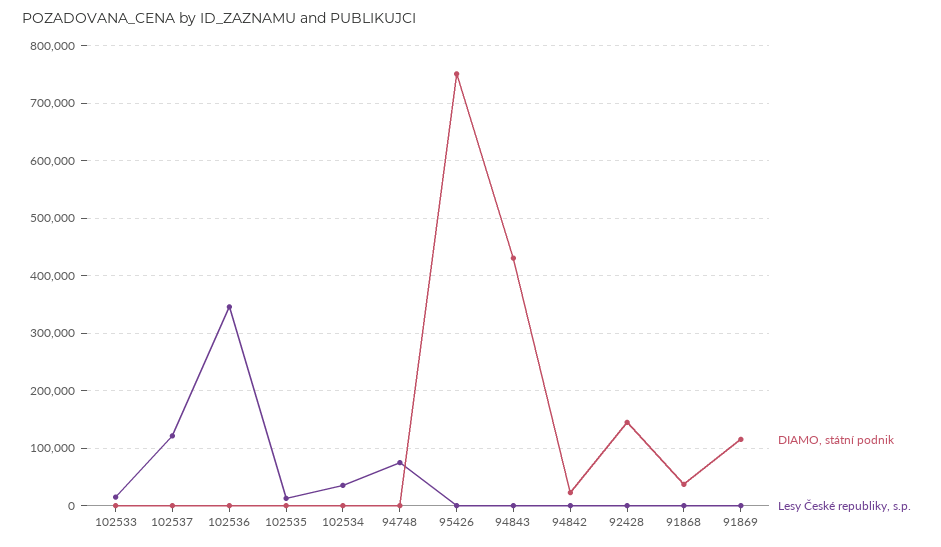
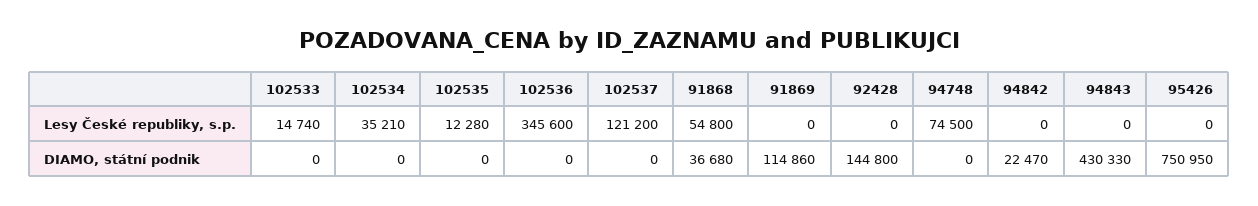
Lesy České republiky, s.p., 91868: 0 -> 54800

